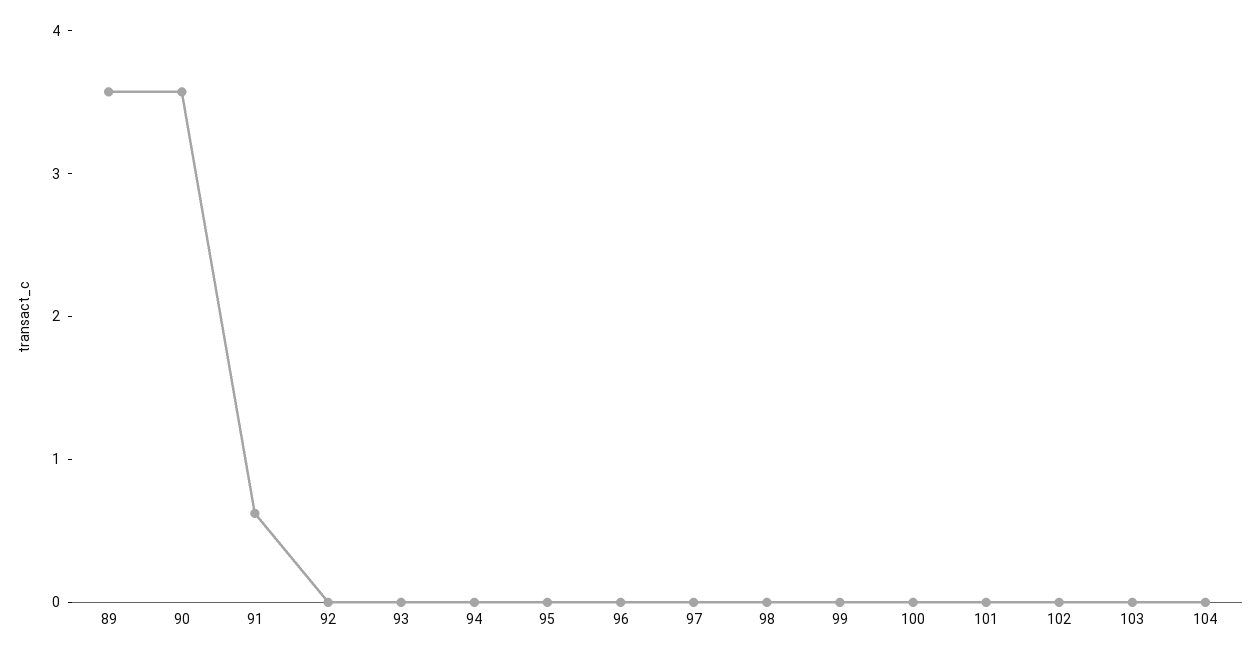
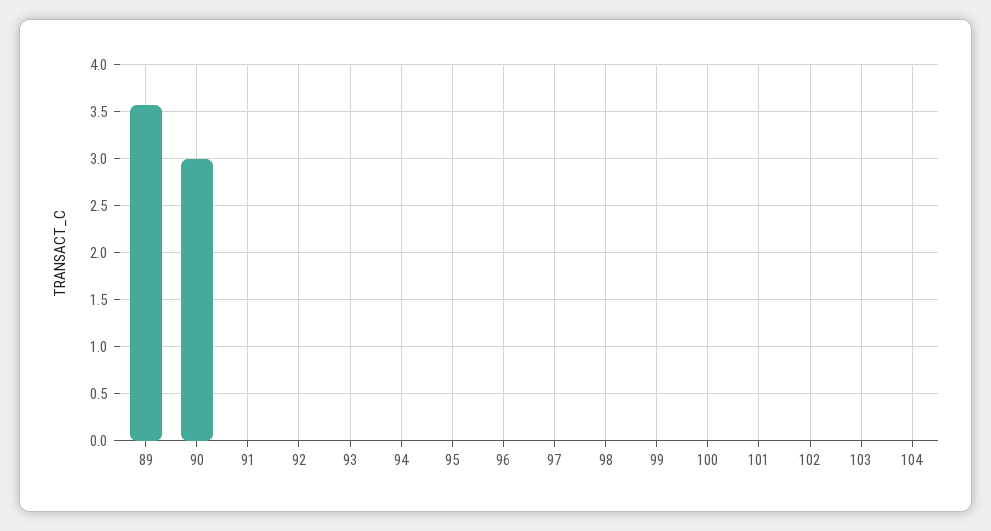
90: 3.6 -> 3
91: 0.6 -> 0

